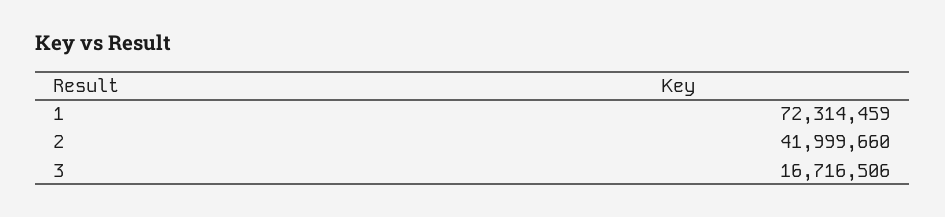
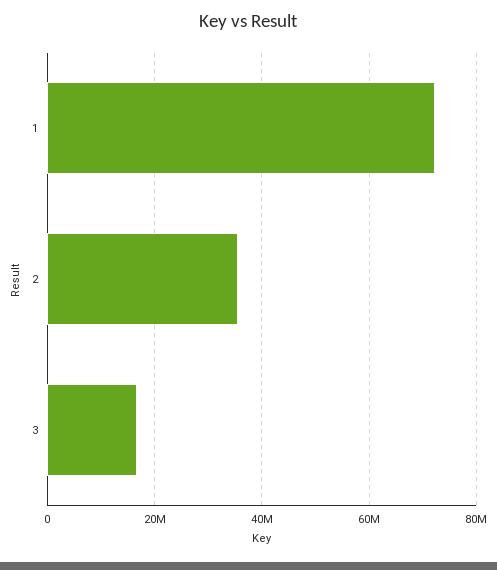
2: 41999660 -> 36000000

